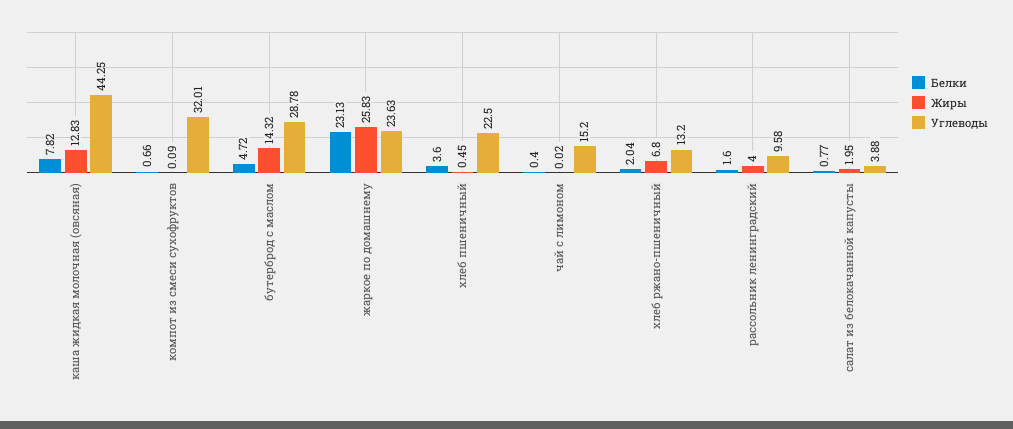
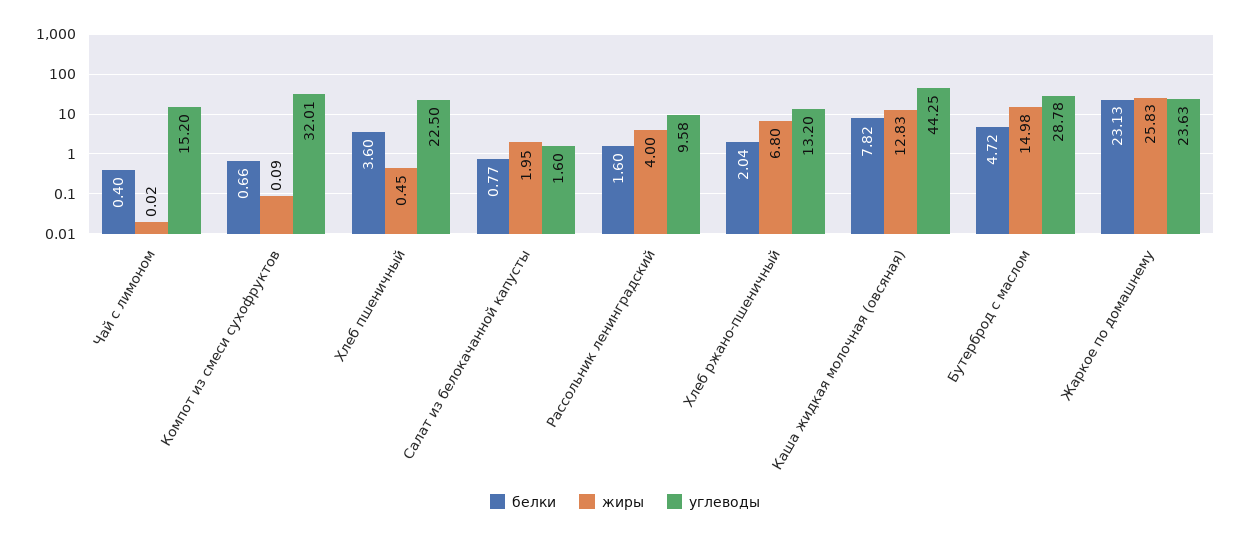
Жиры, бутерброд с маслом: 14.32 -> 14.98
Углеводы, салат из белокачанной капусты: 3.88 -> 1.6

